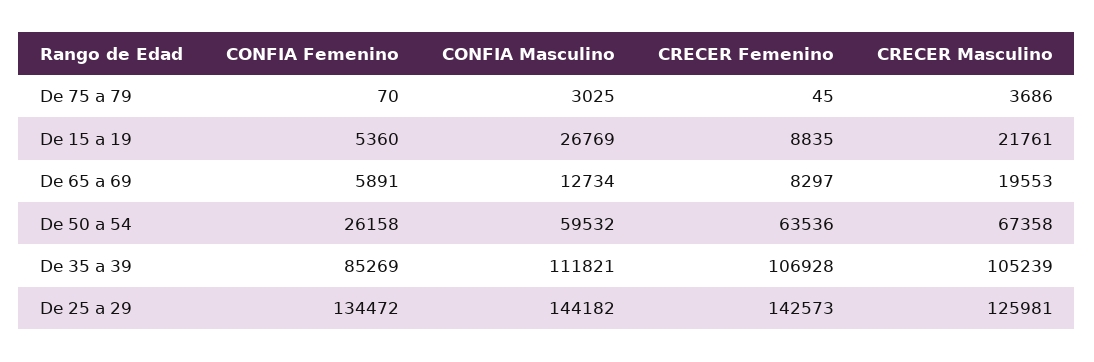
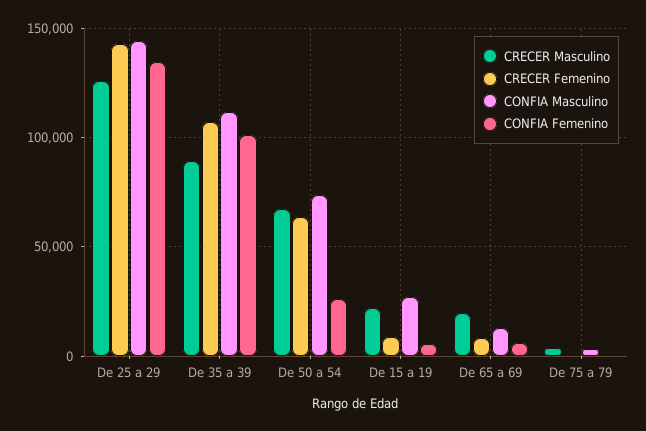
CONFIA Masculino, De 50 a 54: 59532 -> 75000
CONFIA Femenino, De 35 a 39: 85269 -> 100000
CRECER Masculino, De 35 a 39: 105239 -> 90000

